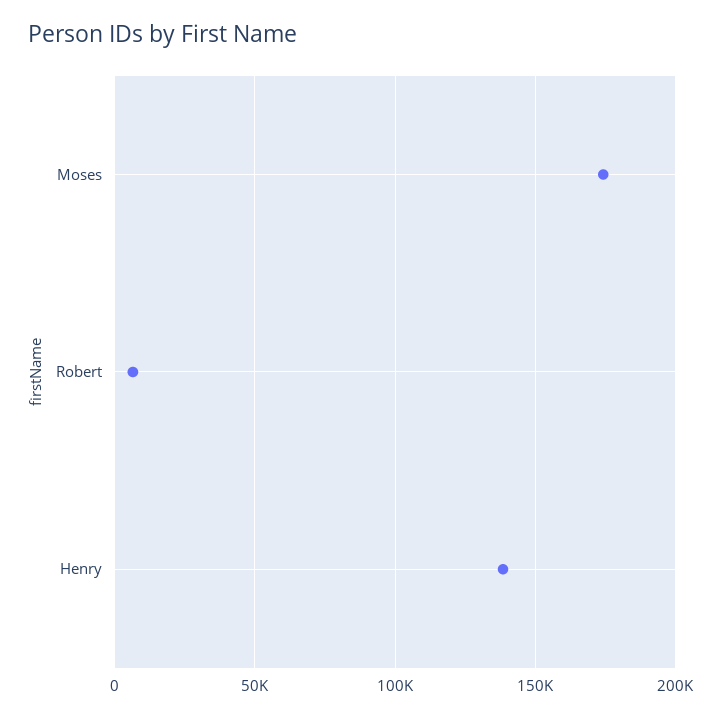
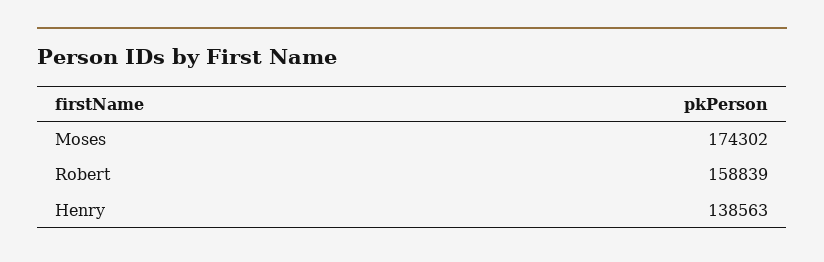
Robert: 5000 -> 158839

